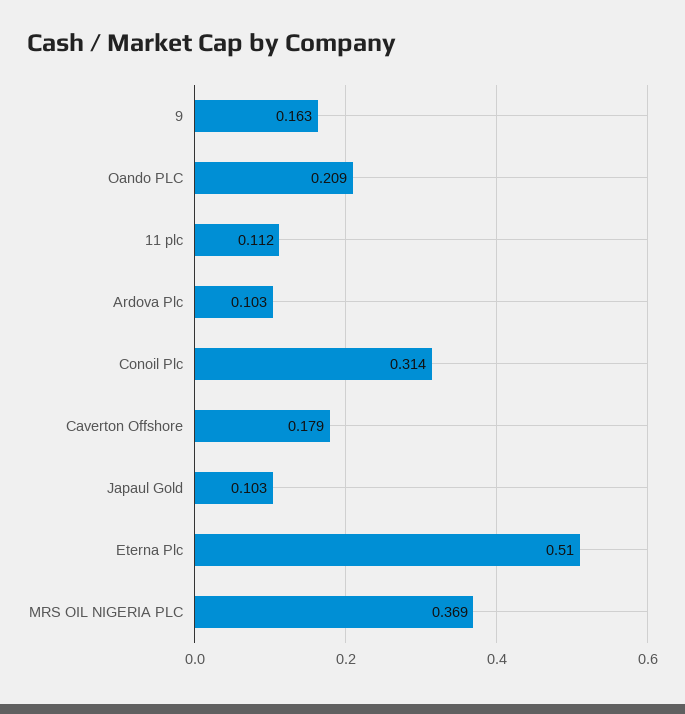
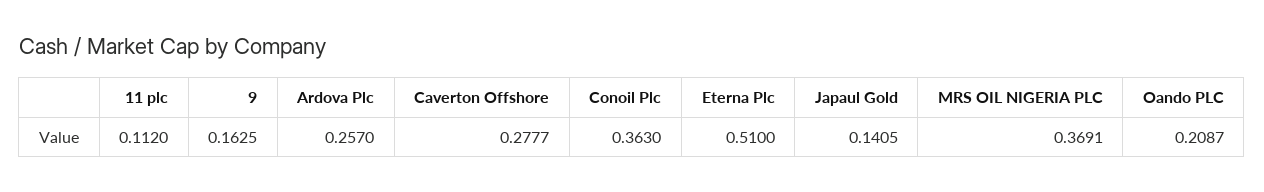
Ardova Plc: 0.103 -> 0.257
Conoil Plc: 0.314 -> 0.363
Caverton Offshore: 0.179 -> 0.2777
Japaul Gold: 0.103 -> 0.1405

